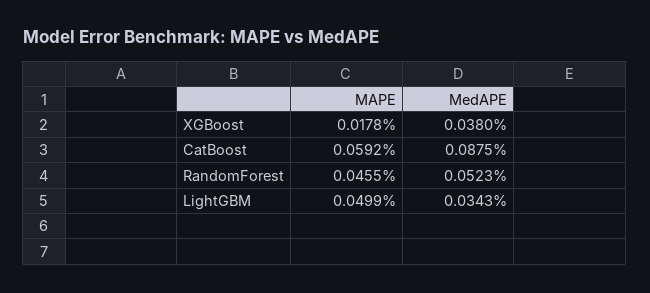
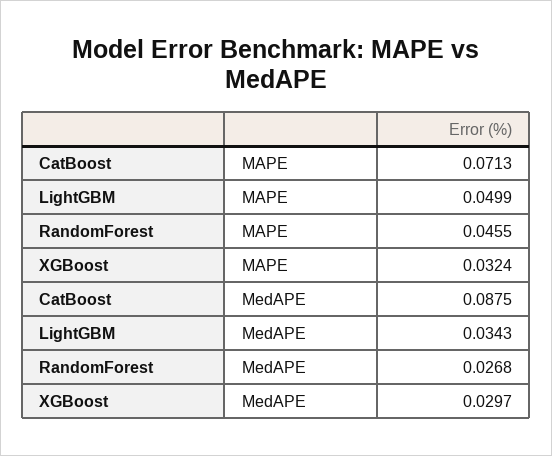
MAPE, XGBoost: 0.0178 -> 0.0324
MedAPE, XGBoost: 0.038 -> 0.0297
MAPE, CatBoost: 0.0592 -> 0.0713
MedAPE, RandomForest: 0.0523 -> 0.0268

